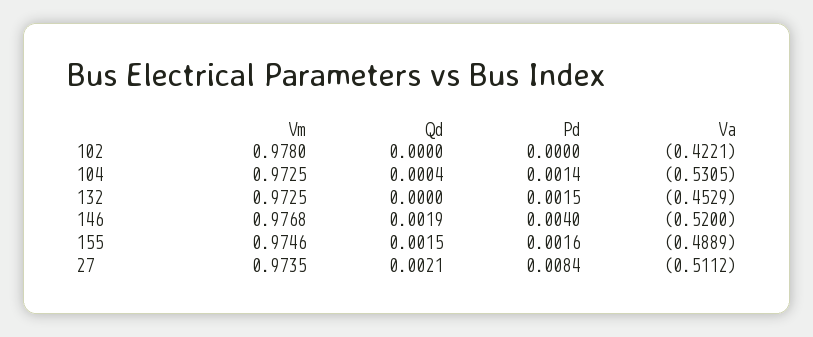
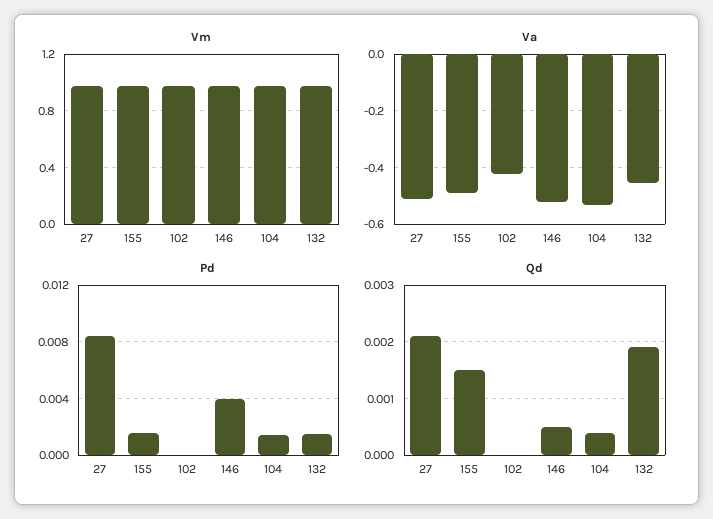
Qd, 132: 0 -> 0.002
Qd, 146: 0.0019 -> 0.0005

